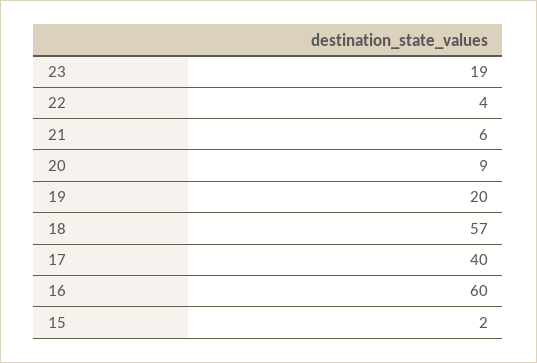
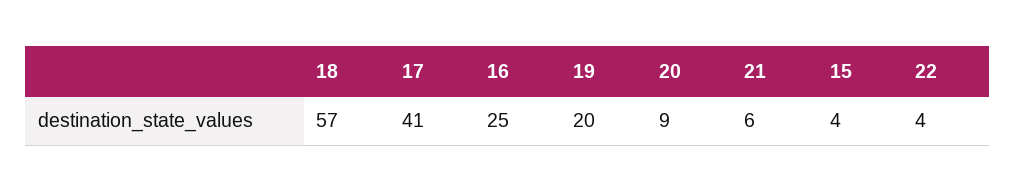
23: 19 -> none
17: 40 -> 41
16: 60 -> 25
15: 2 -> 4

